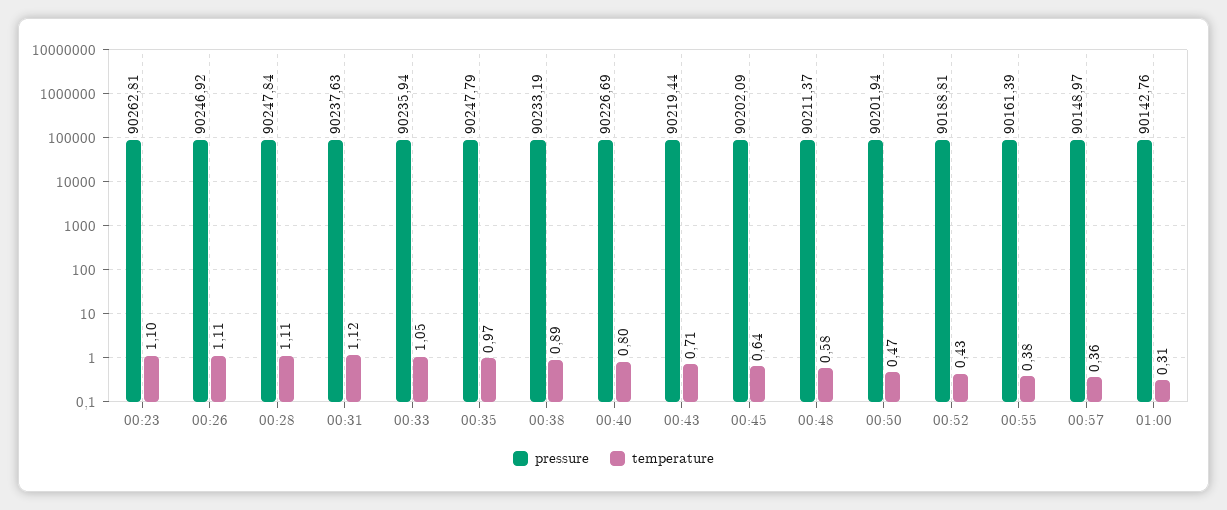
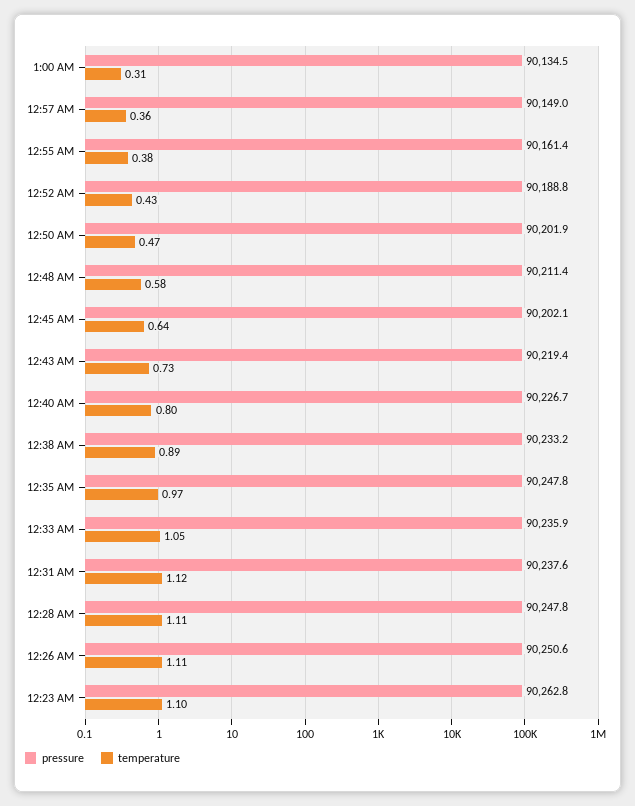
pressure, 00:26: 90246.92 -> 90250.6
temperature, 00:43: 0.71 -> 0.73
pressure, 01:00: 90142.76 -> 90134.5

